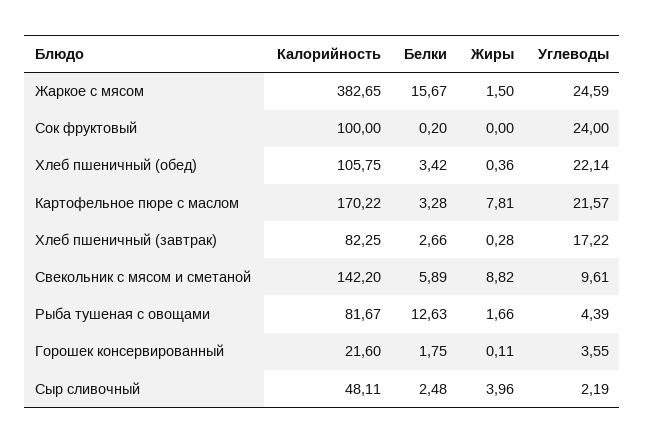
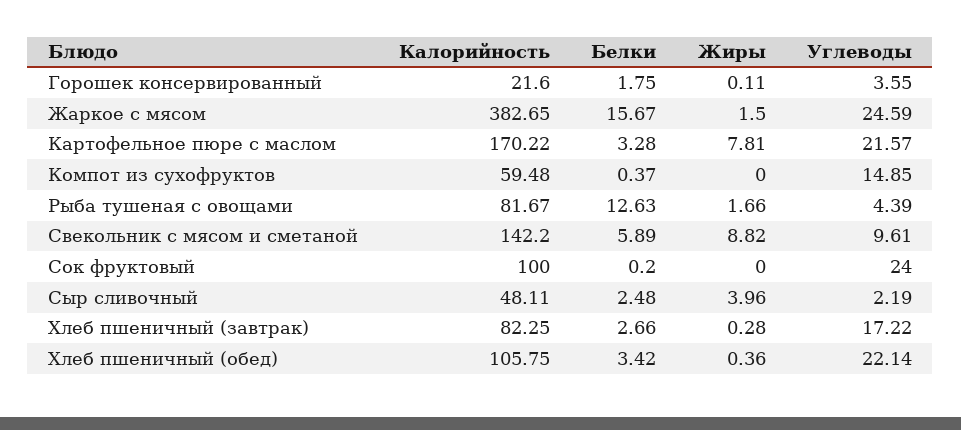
Калорийность, Компот из сухофруктов: none -> 59.48
Белки, Компот из сухофруктов: none -> 0.37
Жиры, Компот из сухофруктов: none -> 0
Углеводы, Компот из сухофруктов: none -> 14.85

